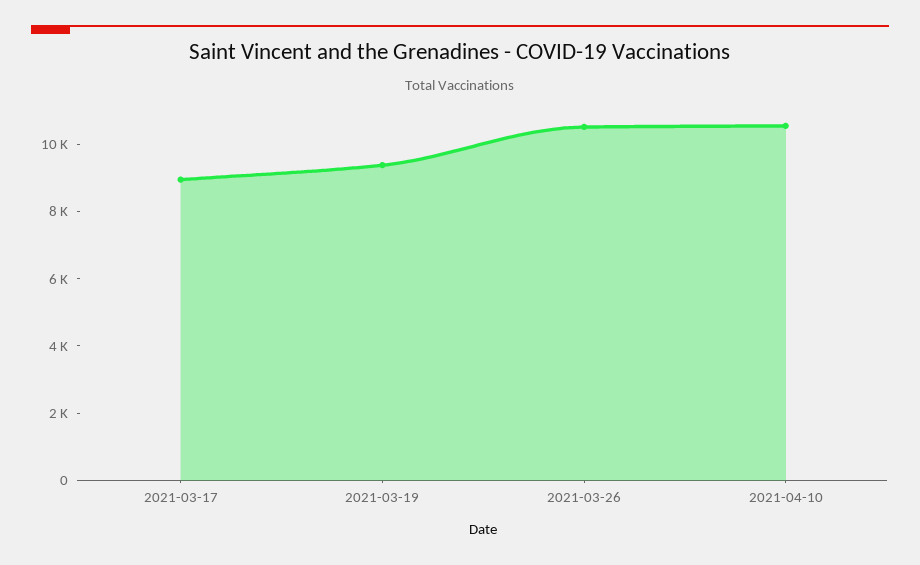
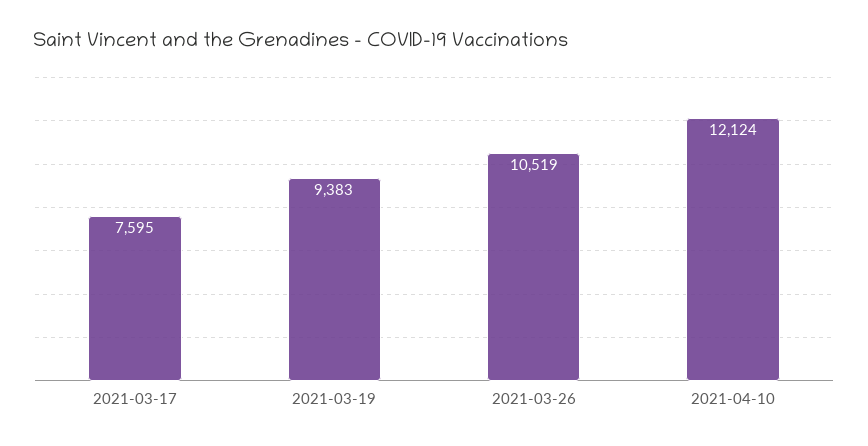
2021-03-17: 9000 -> 7595
2021-04-10: 10500 -> 12124

